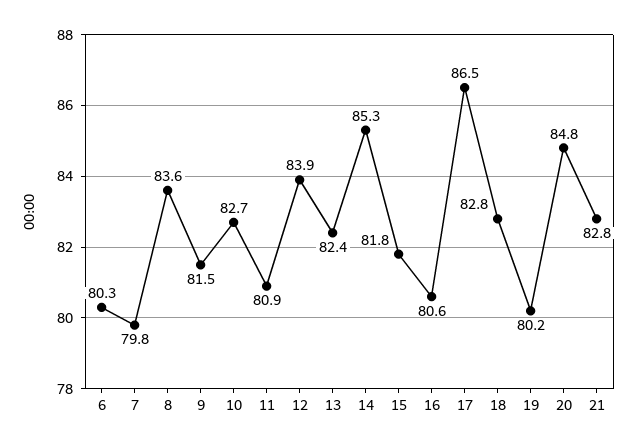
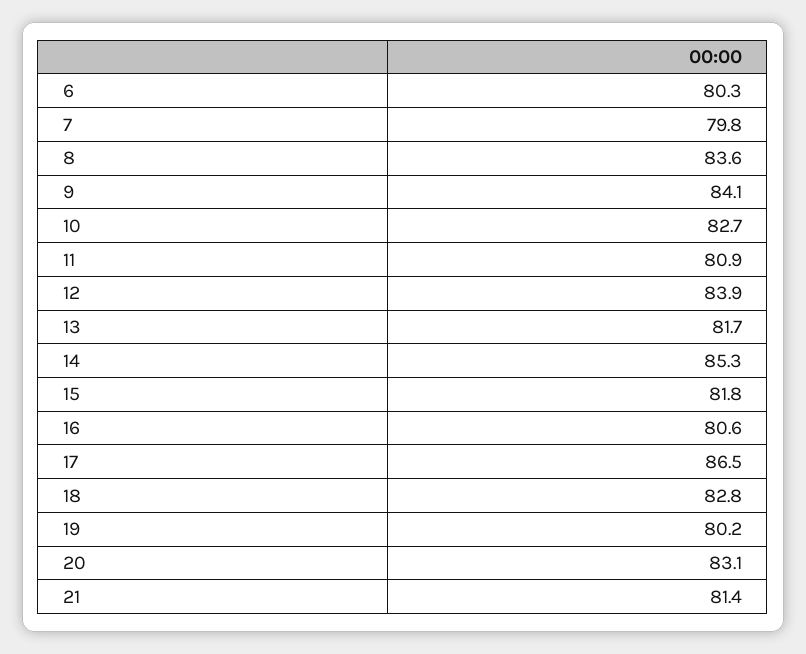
9: 81.5 -> 84.1
13: 82.4 -> 81.7
20: 84.8 -> 83.1
21: 82.8 -> 81.4

